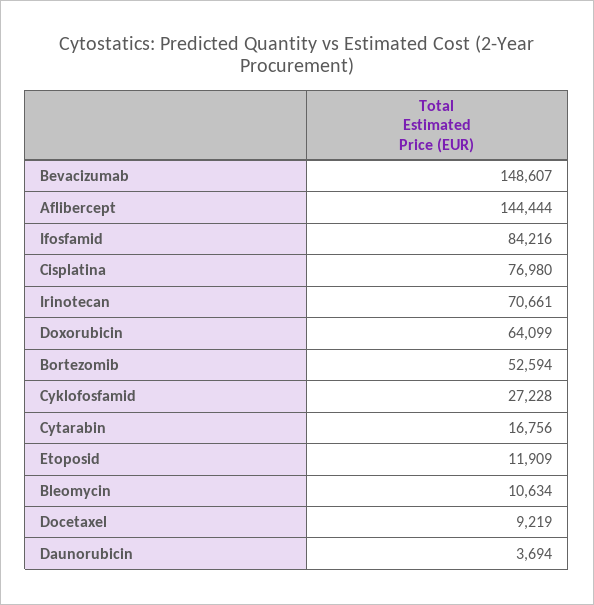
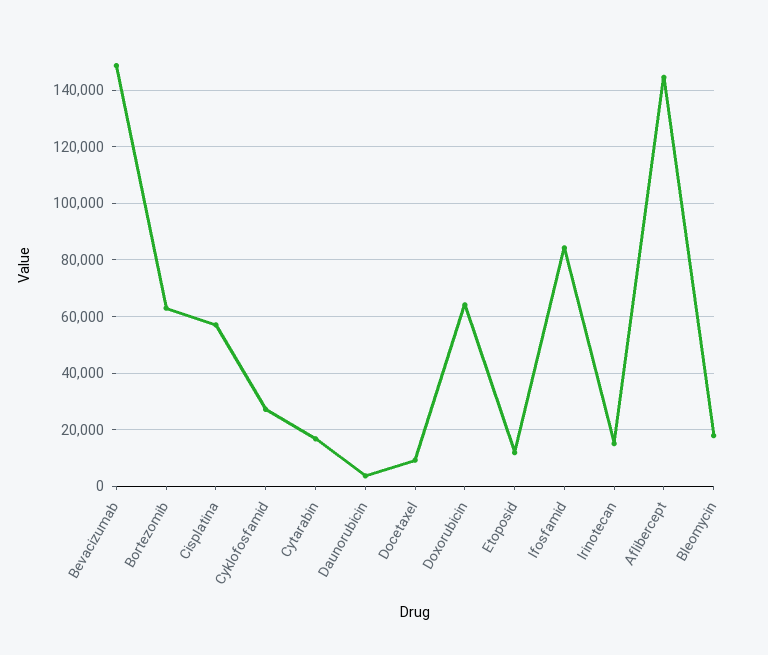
Cisplatina: 76980 -> 57500
Irinotecan: 70661 -> 15000
Bortezomib: 52594 -> 62500
Bleomycin: 10634 -> 17500

